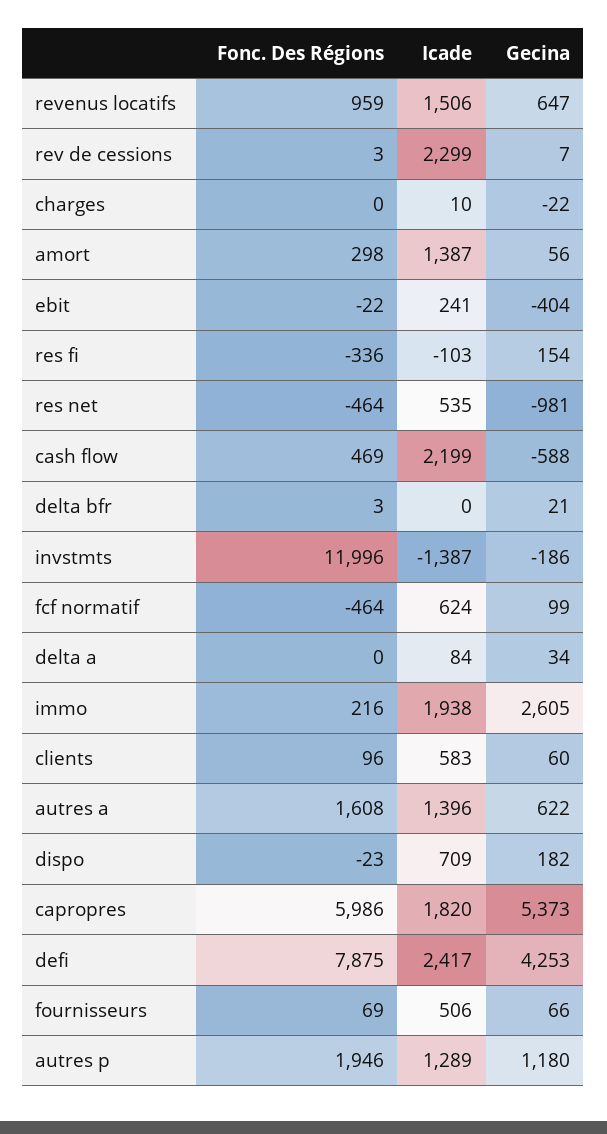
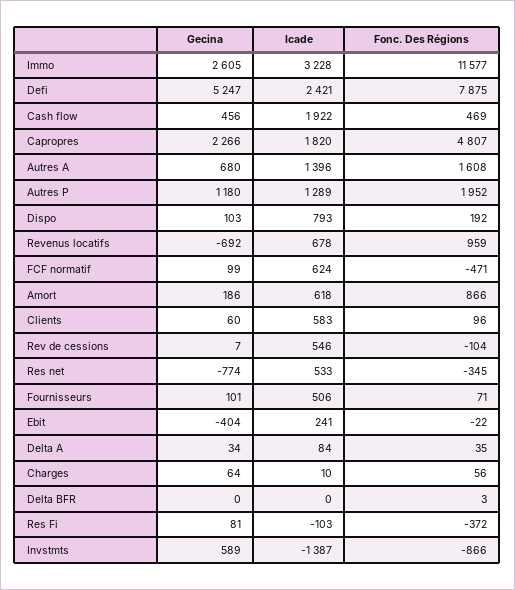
Icade, revenus locatifs: 1506 -> 678
Gecina, revenus locatifs: 647 -> -692
Fonc. Des Régions, rev de cessions: 3 -> -104
Icade, rev de cessions: 2299 -> 546
Fonc. Des Régions, charges: 0 -> 56
Gecina, charges: -22 -> 64
Fonc. Des Régions, amort: 298 -> 866
Icade, amort: 1387 -> 618
Gecina, amort: 56 -> 186
Fonc. Des Régions, res fi: -336 -> -372
Gecina, res fi: 154 -> 81
Fonc. Des Régions, res net: -464 -> -345
Icade, res net: 535 -> 533
Gecina, res net: -981 -> -774
Icade, cash flow: 2199 -> 1922
Gecina, cash flow: -588 -> 456
Gecina, delta bfr: 21 -> 0
Fonc. Des Régions, invstmts: 11996 -> -866
Gecina, invstmts: -186 -> 589
Fonc. Des Régions, fcf normatif: -464 -> -471
Fonc. Des Régions, delta a: 0 -> 35
Fonc. Des Régions, immo: 216 -> 11577
Icade, immo: 1938 -> 3228
Gecina, autres a: 622 -> 680
Fonc. Des Régions, dispo: -23 -> 192
Icade, dispo: 709 -> 793
Gecina, dispo: 182 -> 103
Fonc. Des Régions, capropres: 5986 -> 4807
Gecina, capropres: 5373 -> 2266
Icade, defi: 2417 -> 2421
Gecina, defi: 4253 -> 5247
Fonc. Des Régions, fournisseurs: 69 -> 71
Gecina, fournisseurs: 66 -> 101
Fonc. Des Régions, autres p: 1946 -> 1952

